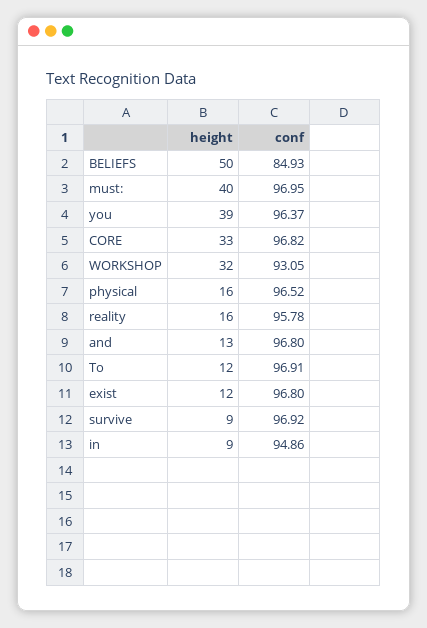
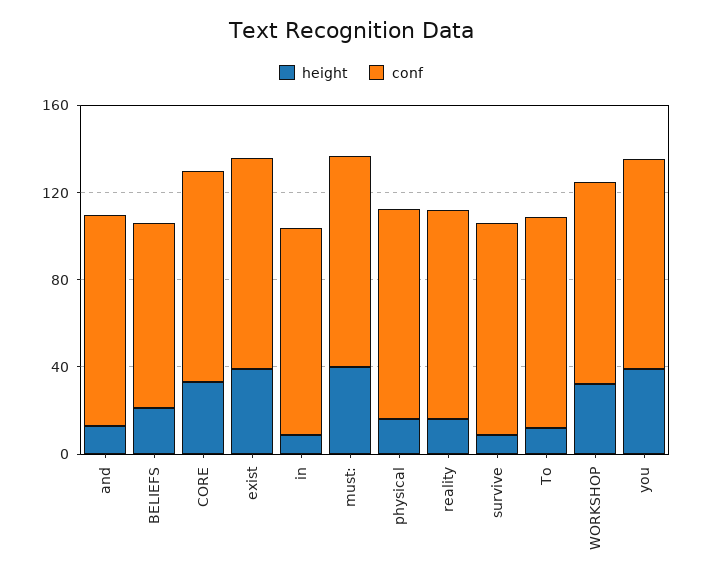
height, BELIEFS: 50 -> 20
height, exist: 12 -> 40

